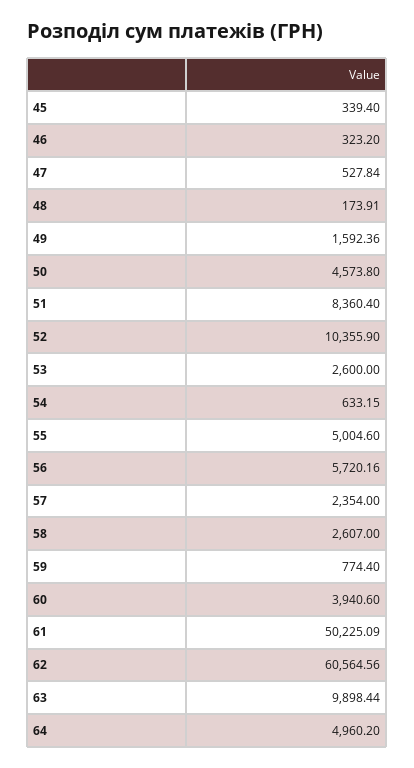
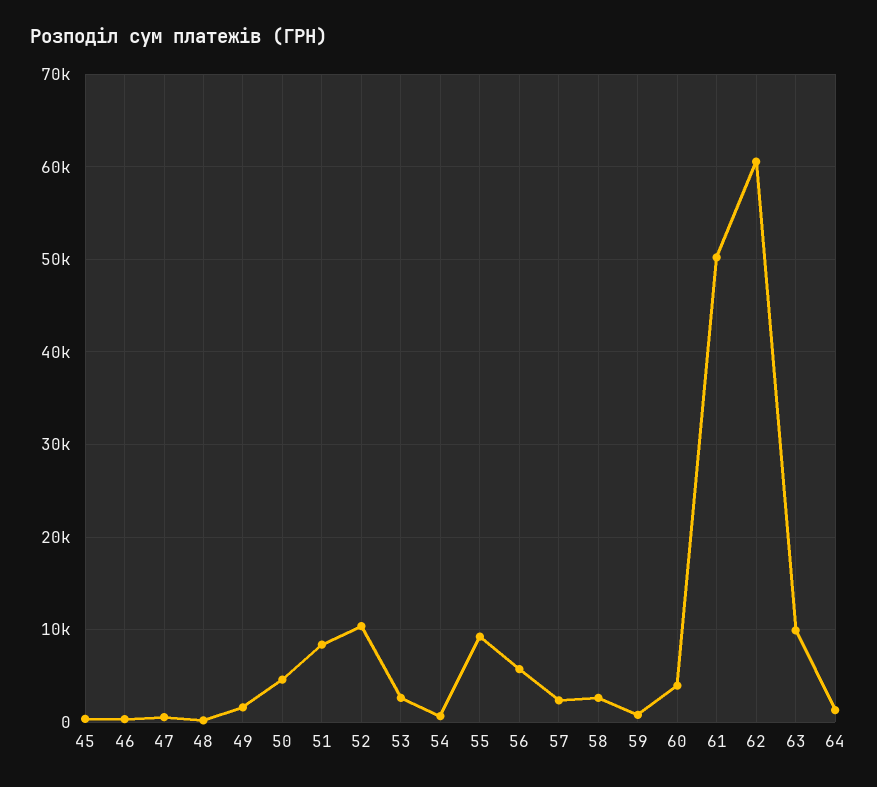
55: 5004.6 -> 9000
64: 4960.2 -> 1000

